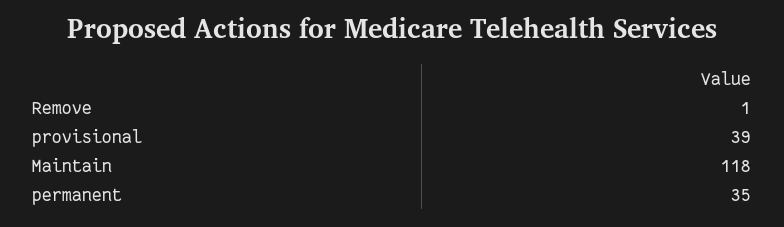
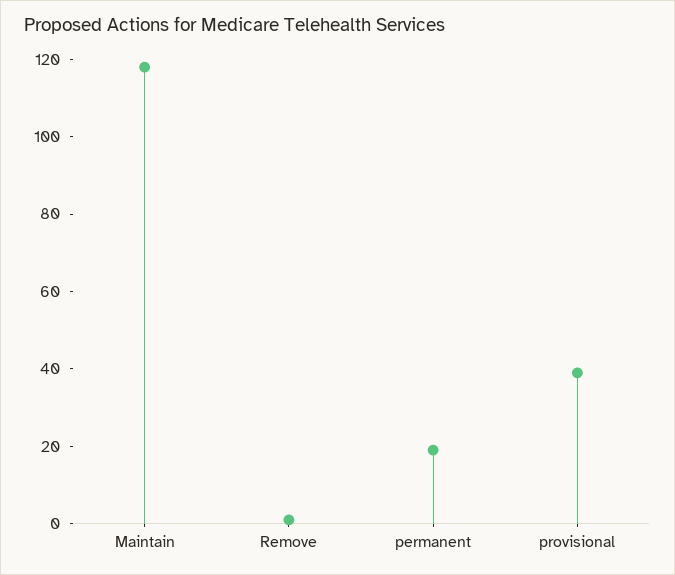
permanent: 35 -> 20

